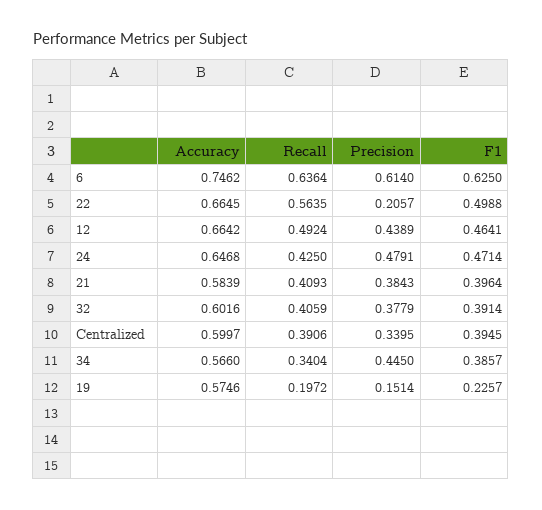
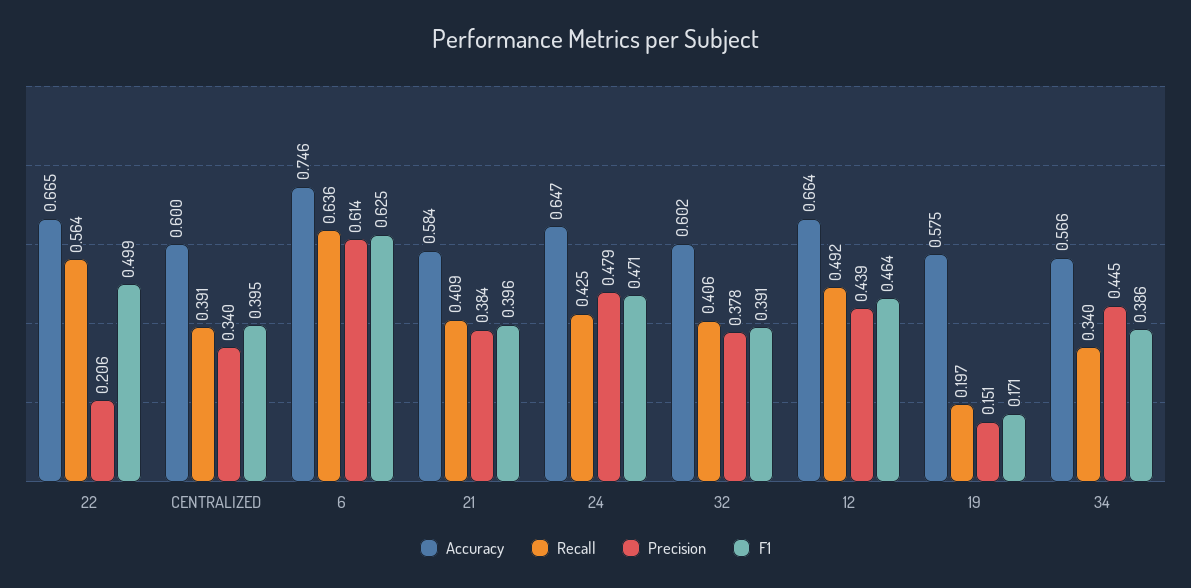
F1, 19: 0.2257 -> 0.171

